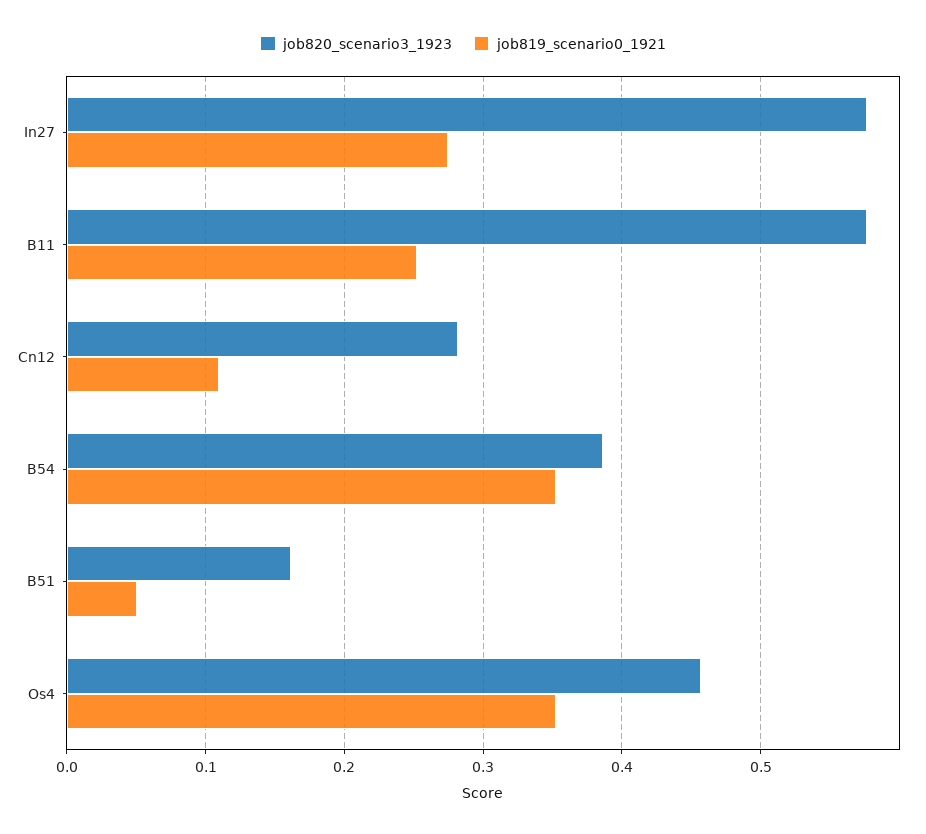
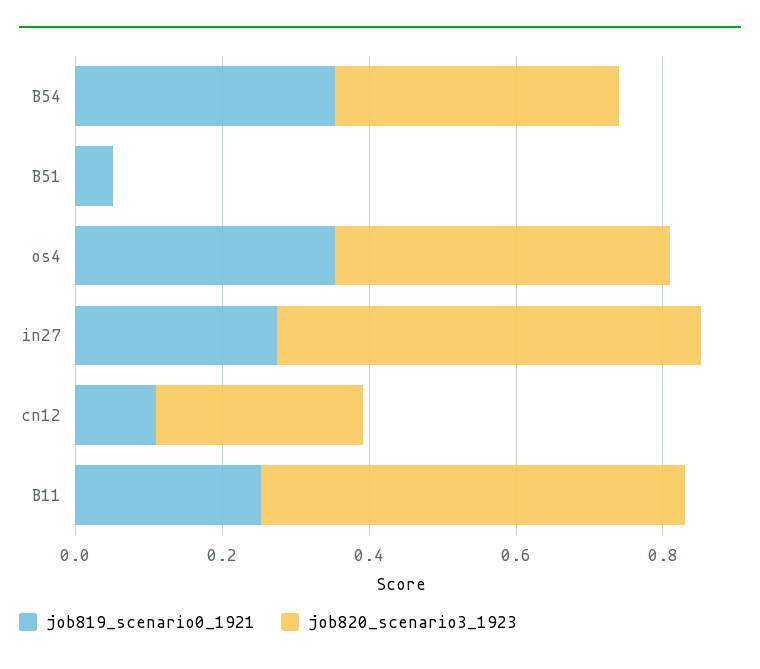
job820_scenario3_1923, B51: 0.16 -> 0

